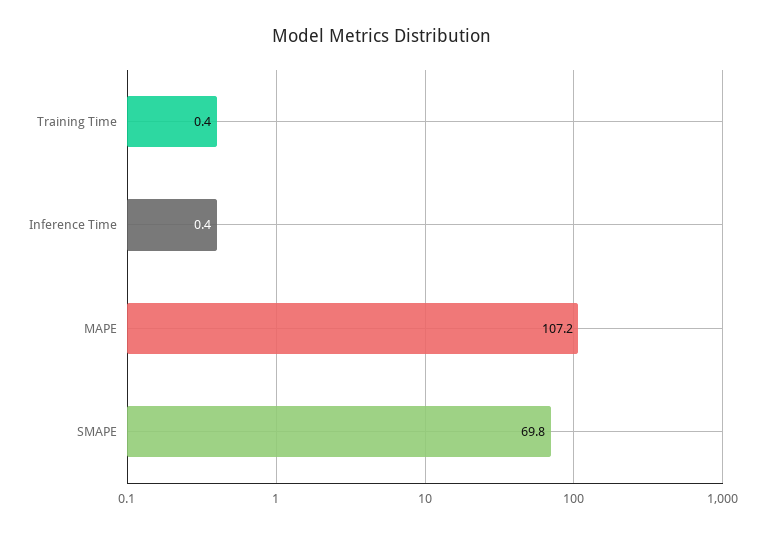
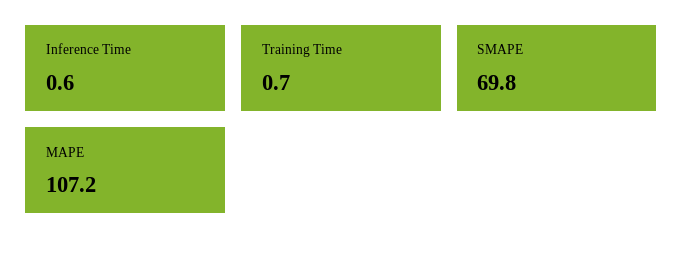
Training Time: 0.4 -> 0.7
Inference Time: 0.4 -> 0.6

